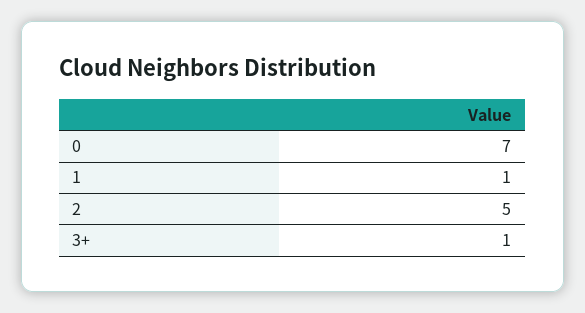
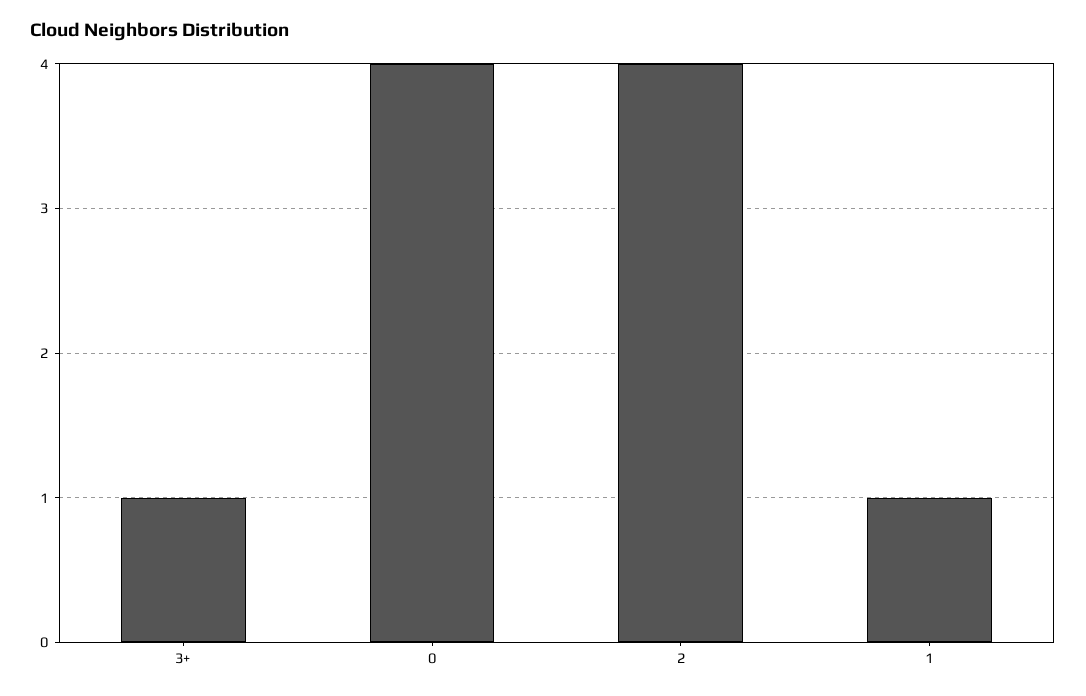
0: 7 -> 4
2: 5 -> 4

